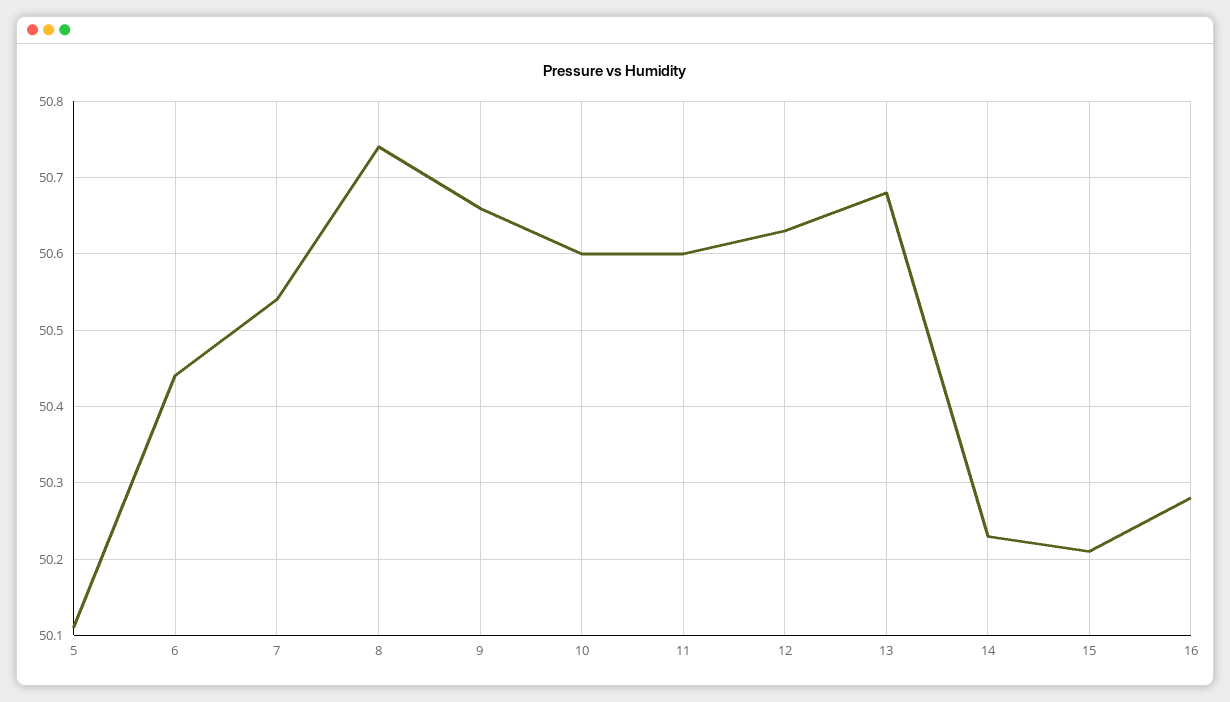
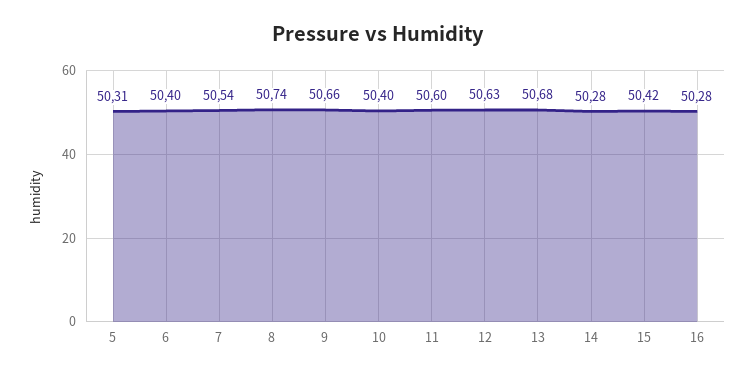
5: 50.11 -> 50.31
6: 50.44 -> 50.4
10: 50.6 -> 50.4
14: 50.23 -> 50.28
15: 50.21 -> 50.42

